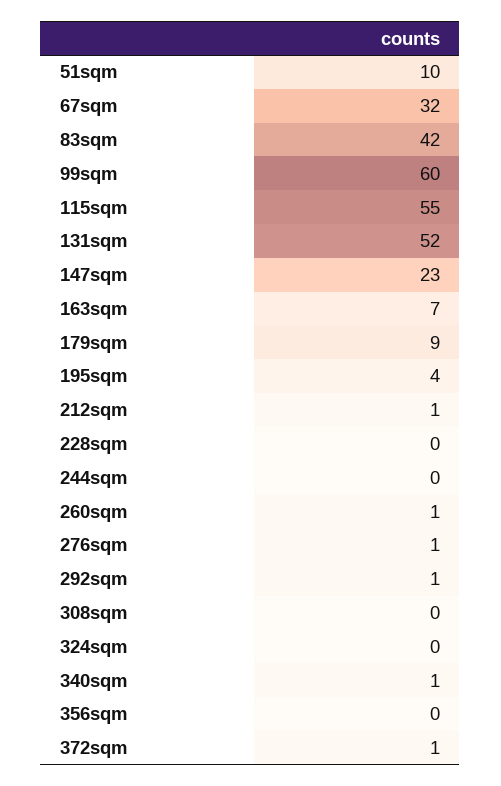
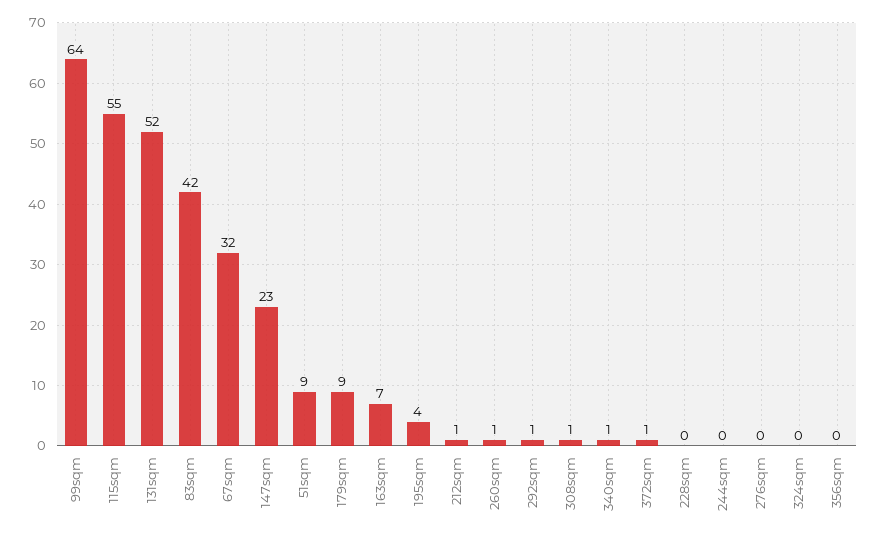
51sqm: 10 -> 9
99sqm: 60 -> 64
276sqm: 1 -> 0
308sqm: 0 -> 1

